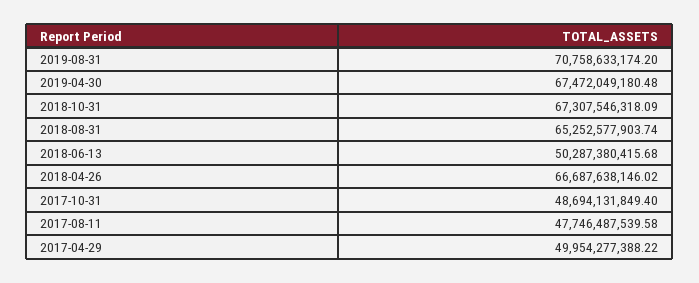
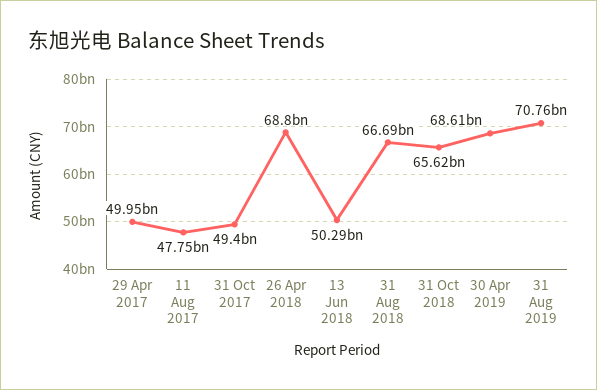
2019-04-30: 67472049180.48 -> 68610000000
2018-10-31: 67307546318.09 -> 65620000000
2018-08-31: 65252577903.74 -> 66690000000
2018-04-26: 66687638146.02 -> 68800000000
2017-10-31: 48694131849.4 -> 49400000000

